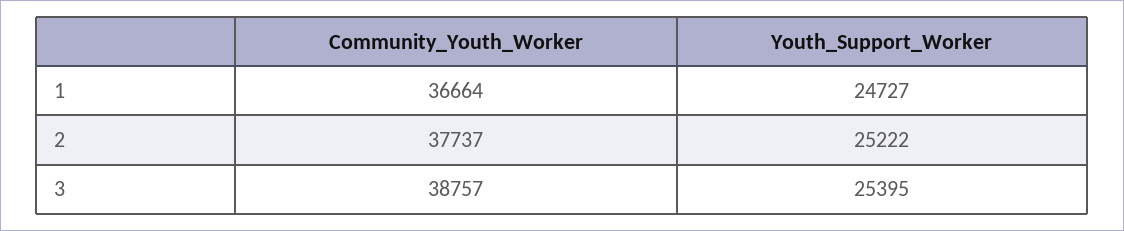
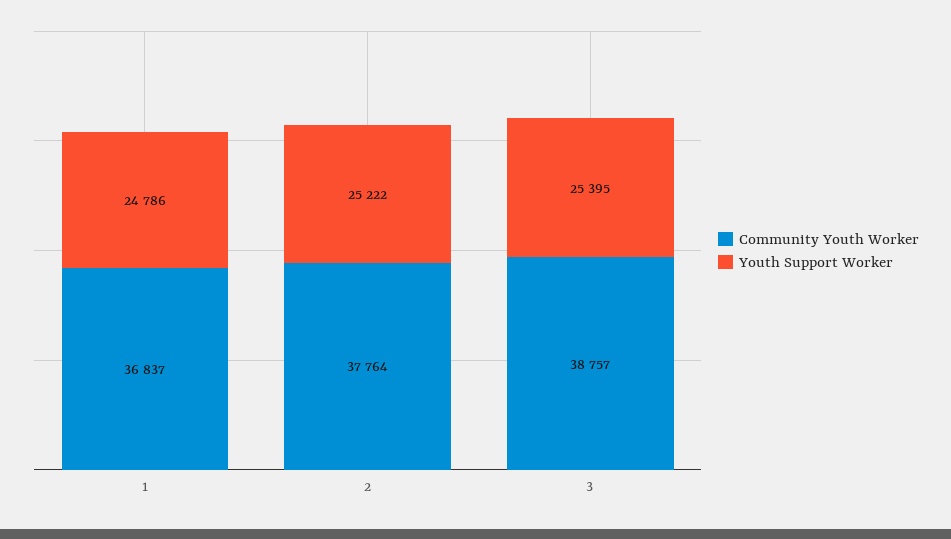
Community_Youth_Worker, 1: 36664 -> 36837
Youth_Support_Worker, 1: 24727 -> 24786
Community_Youth_Worker, 2: 37737 -> 37764

